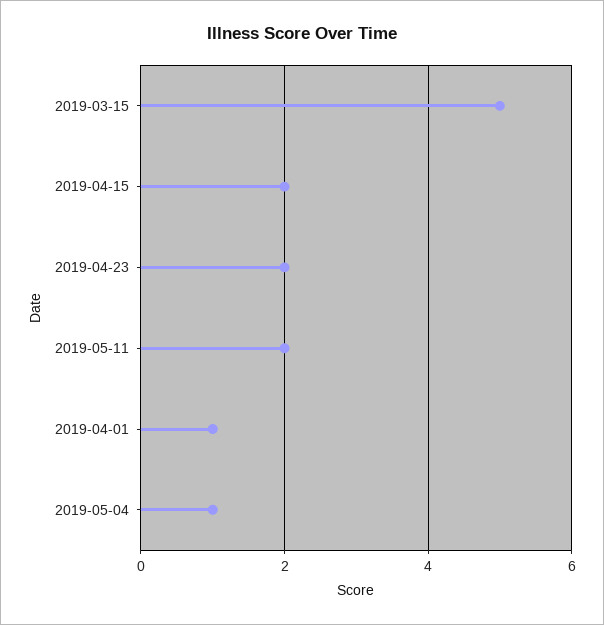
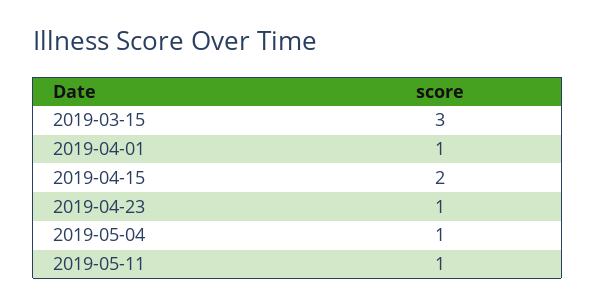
2019-03-15: 5 -> 3
2019-04-23: 2 -> 1
2019-05-11: 2 -> 1

